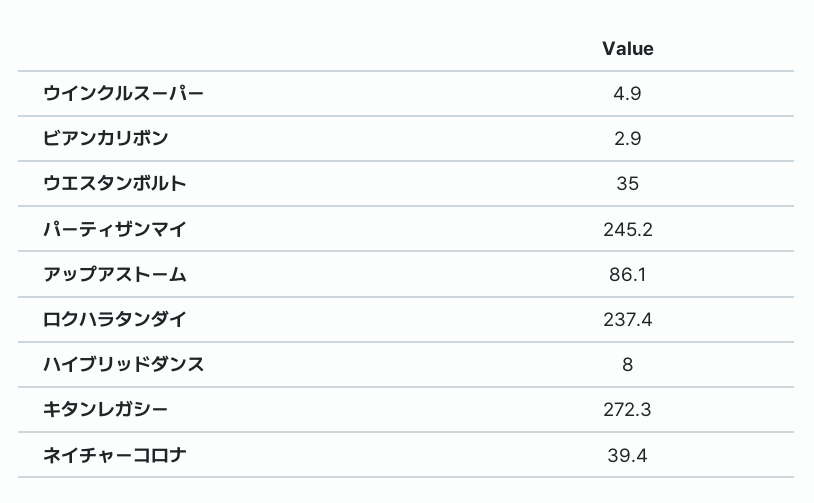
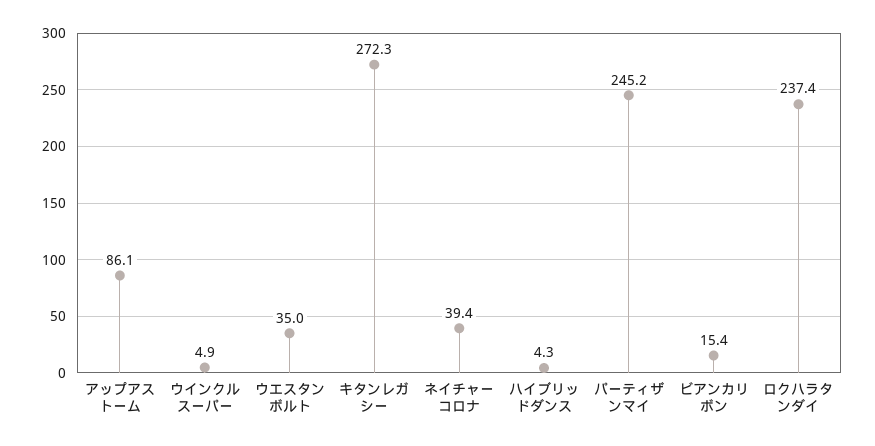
ビアンカリボン: 2.9 -> 15.4
ハイブリッドダンス: 8 -> 4.3

